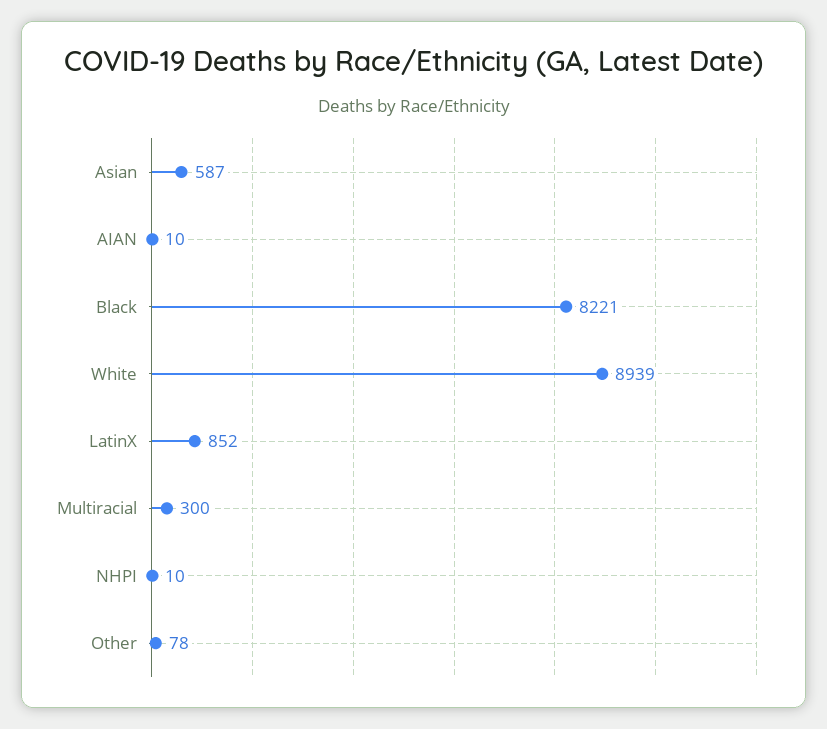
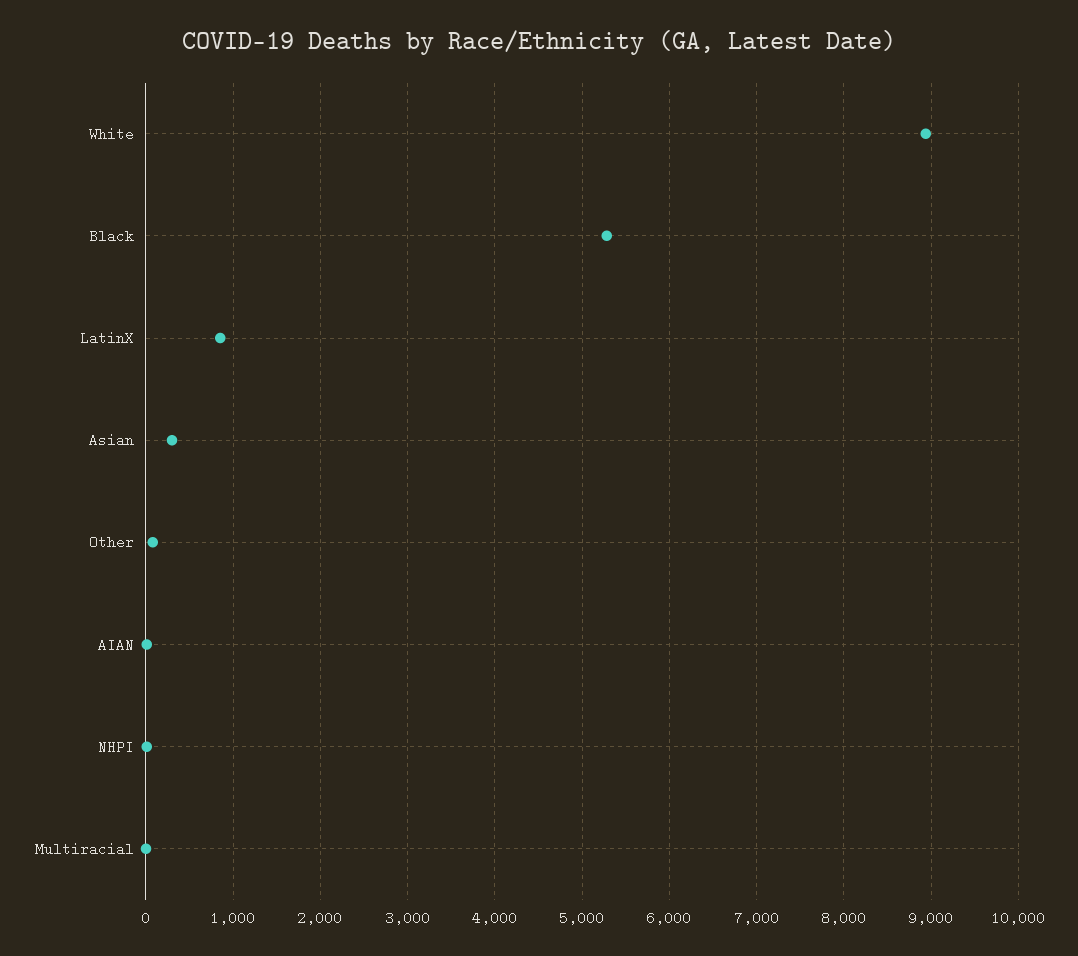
Asian: 587 -> 300
Black: 8221 -> 5300
Multiracial: 300 -> 0

